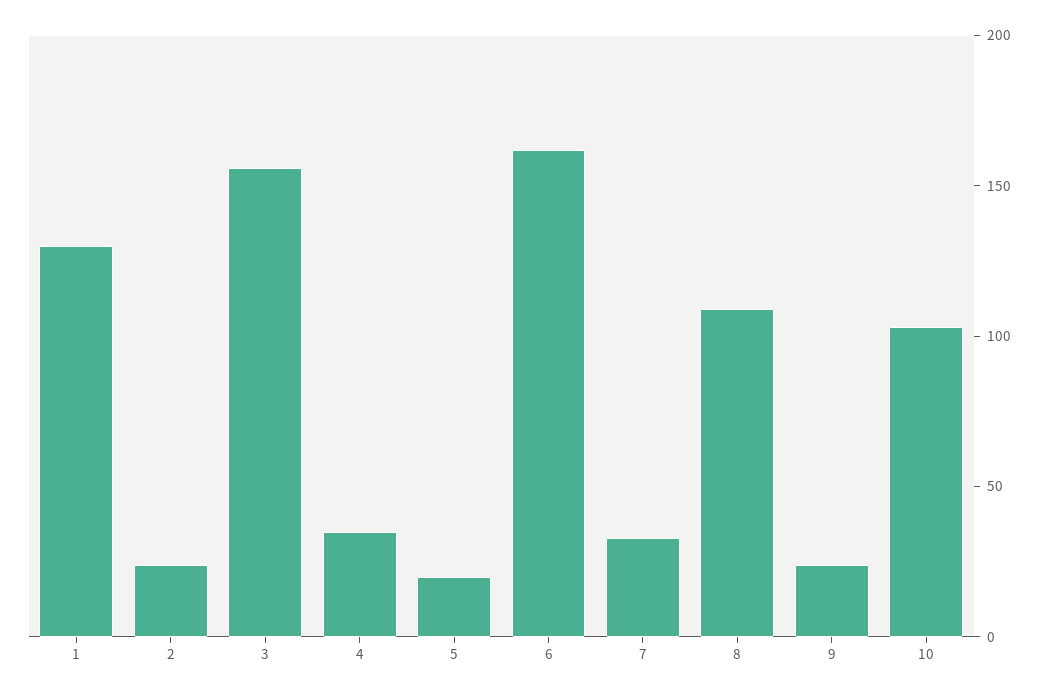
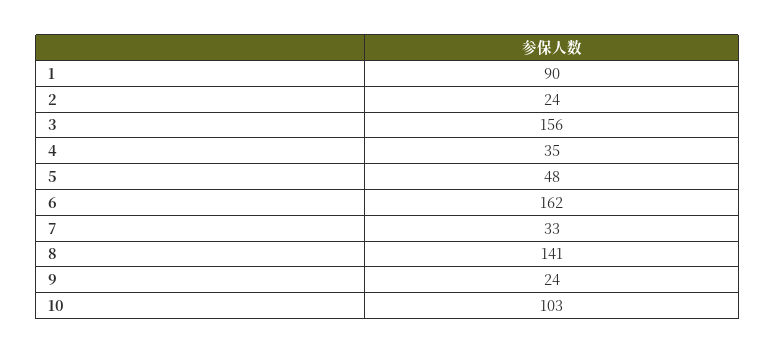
1: 130 -> 90
5: 20 -> 48
8: 110 -> 141

